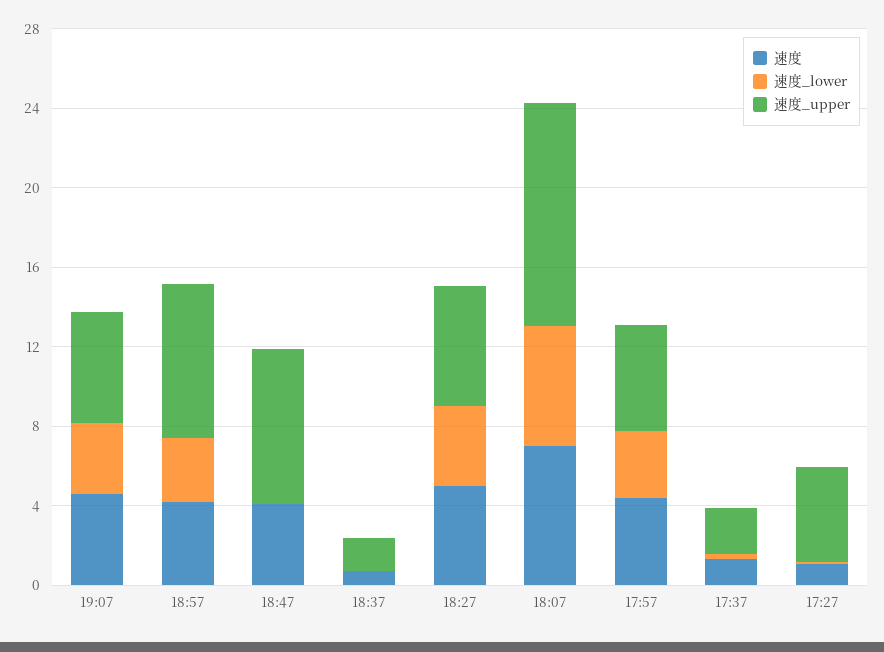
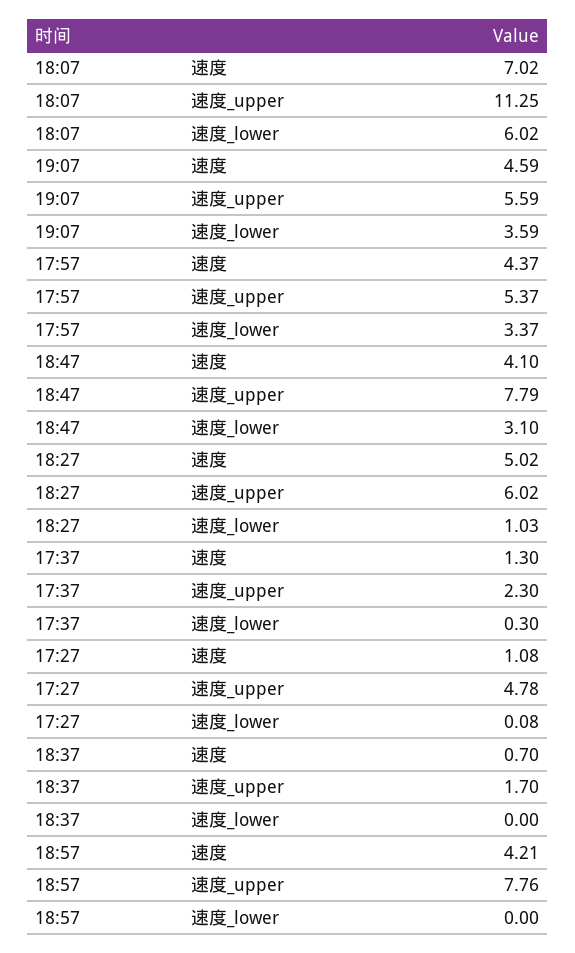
速度_lower, 18:57: 3 -> 0
速度_lower, 18:47: 0 -> 3.1
速度_lower, 18:27: 4 -> 1.03

